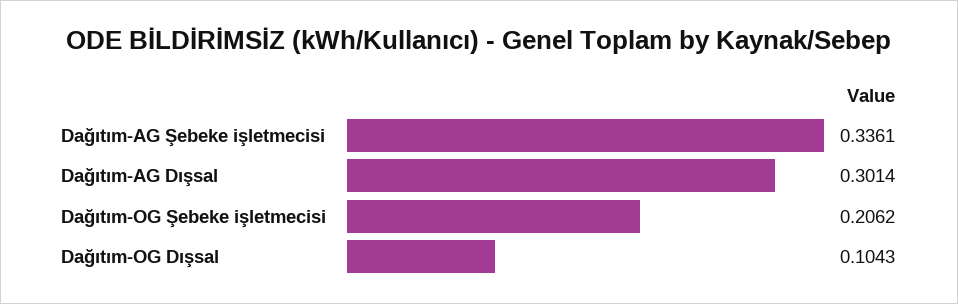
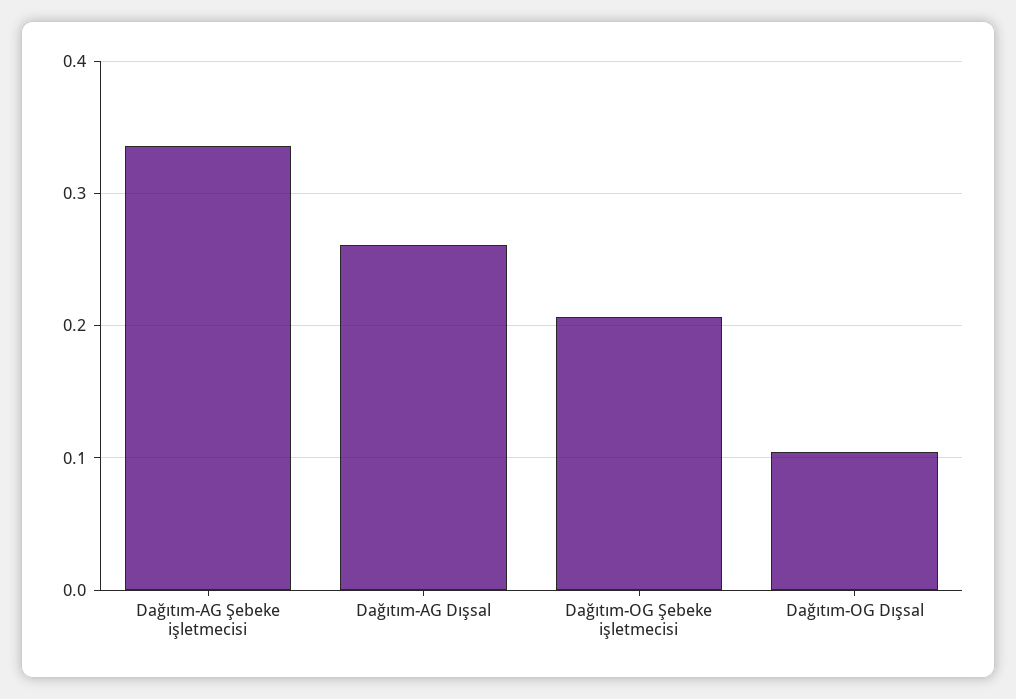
Dağıtım-AG Dışsal: 0.3014 -> 0.26

